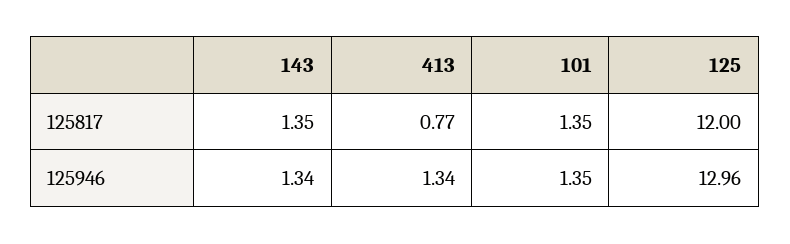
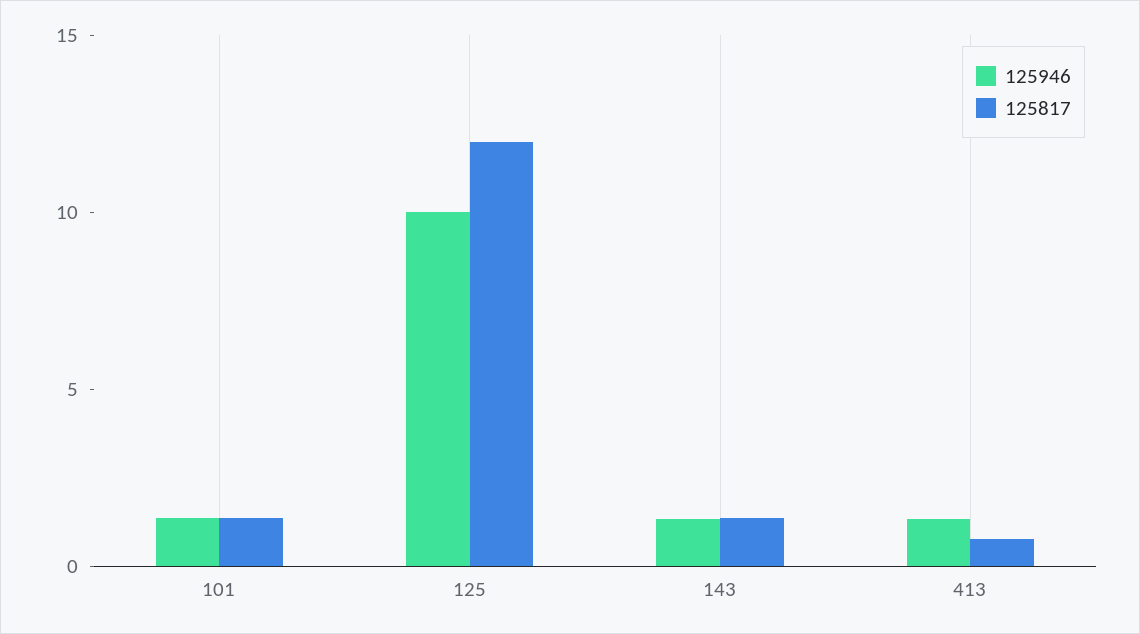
125946, 125: 12.96 -> 10

